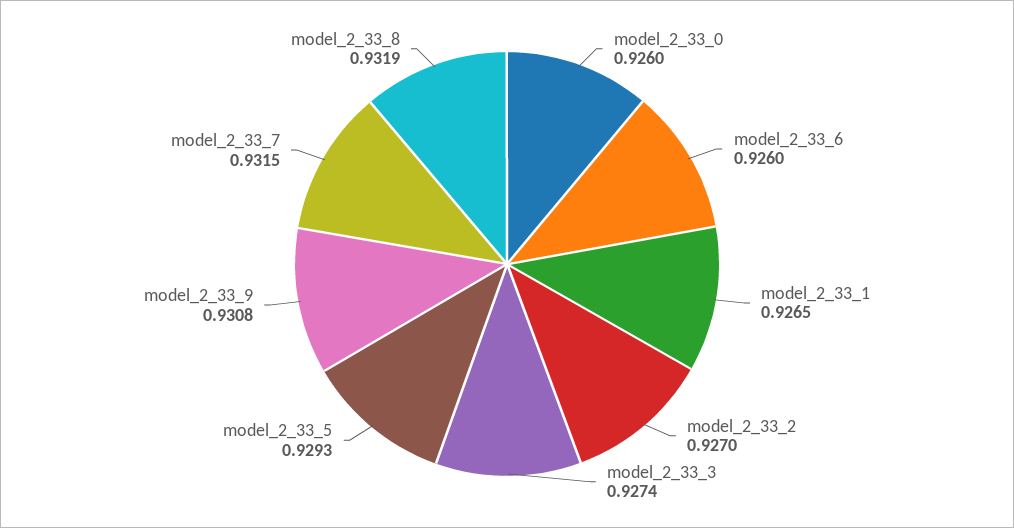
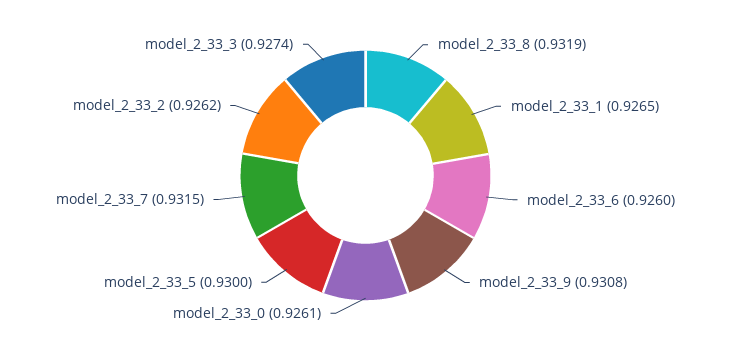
model_2_33_0: 0.926 -> 0.9261
model_2_33_2: 0.927 -> 0.9262
model_2_33_5: 0.9293 -> 0.93

